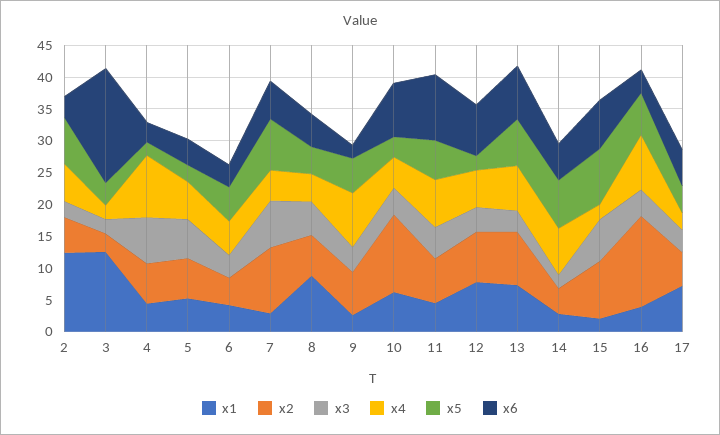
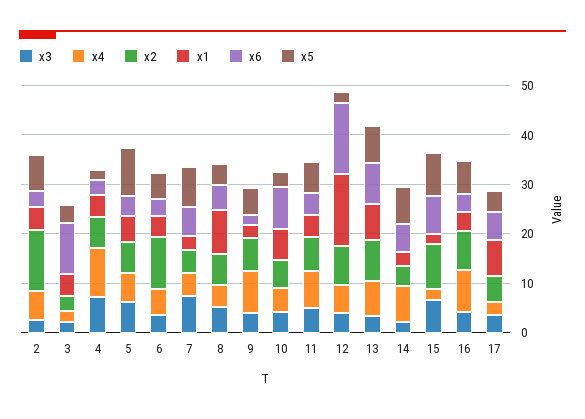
x1, 2: 12.5 -> 4
x2, 2: 5 -> 12
x1, 3: 12.5 -> 4
x6, 3: 17.5 -> 10
x5, 5: 2.5 -> 10
x2, 6: 5 -> 10
x2, 7: 10 -> 4
x2, 10: 12.5 -> 6
x6, 11: 10 -> 4
x1, 12: 7.5 -> 14
x6, 12: 7.5 -> 14
x2, 16: 15 -> 8

